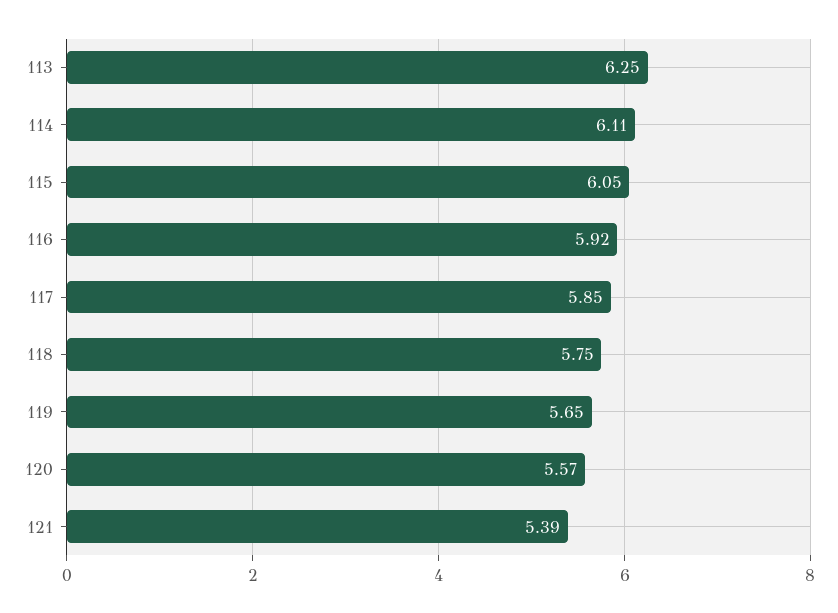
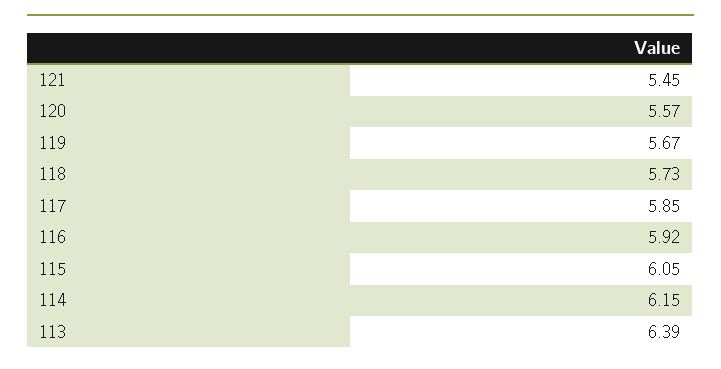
113: 6.25 -> 6.39
114: 6.11 -> 6.15
118: 5.75 -> 5.73
119: 5.65 -> 5.67
121: 5.39 -> 5.45

